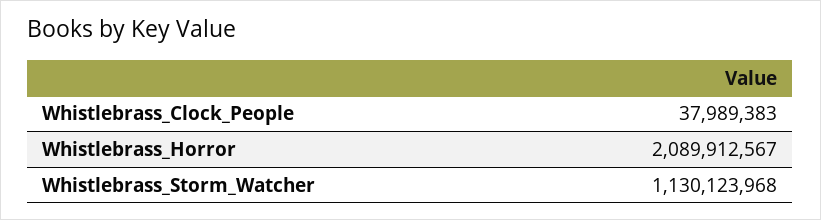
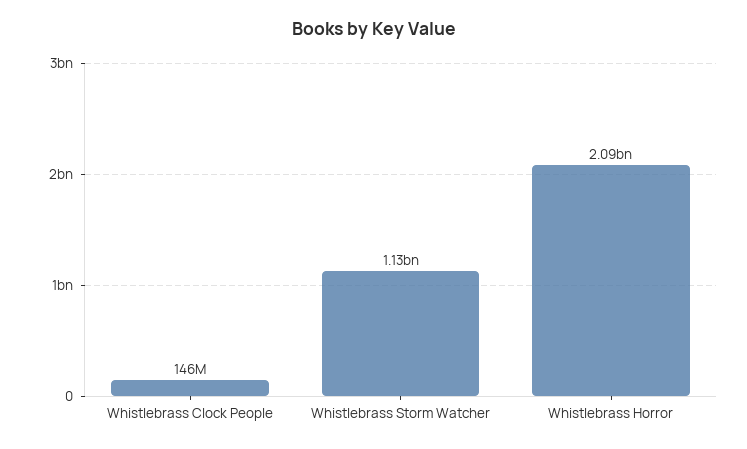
Whistlebrass_Clock_People: 37989383 -> 146000000

